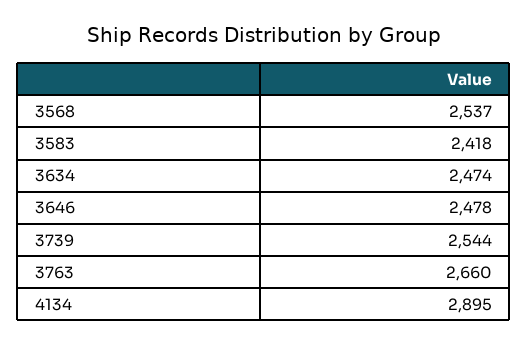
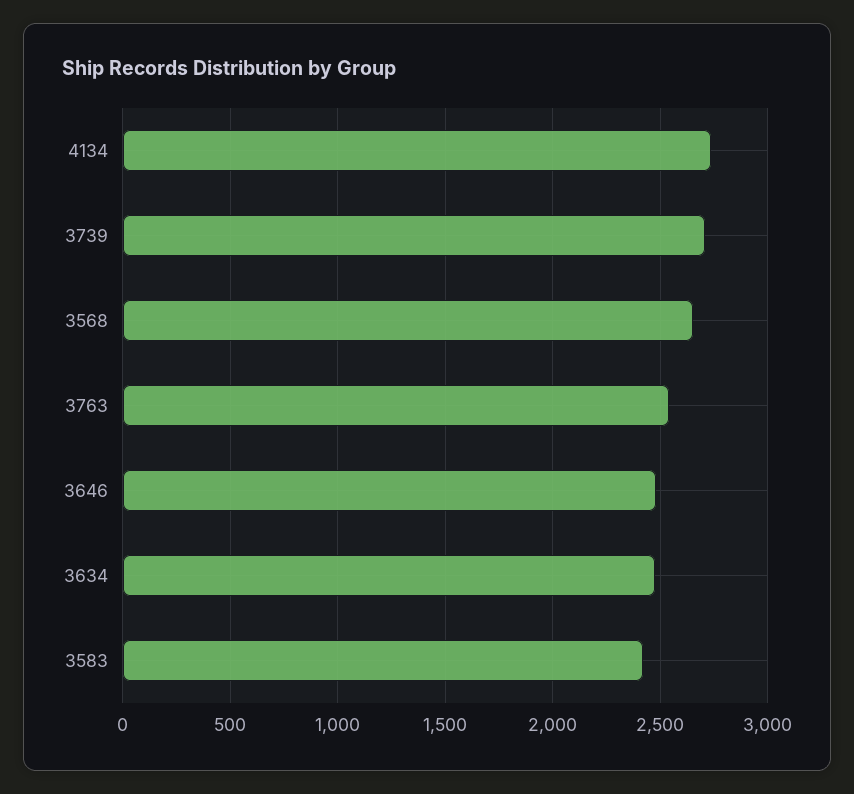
3568: 2537 -> 2650
3739: 2544 -> 2700
3763: 2660 -> 2550
4134: 2895 -> 2750

